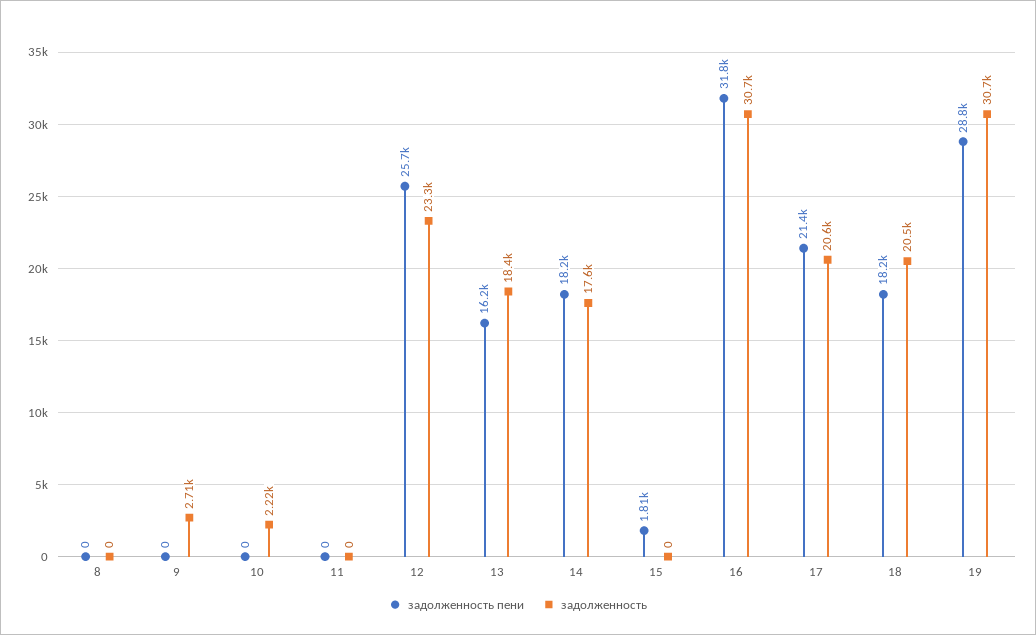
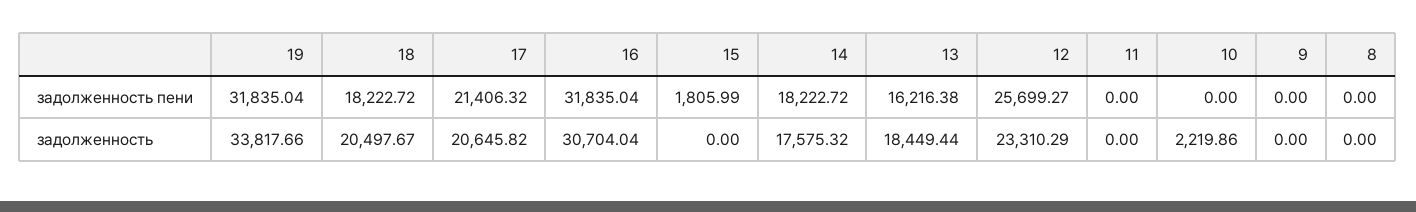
задолженность, 9: 2710 -> 0
задолженность пени, 19: 28800 -> 31835.04
задолженность, 19: 30700 -> 33817.66

